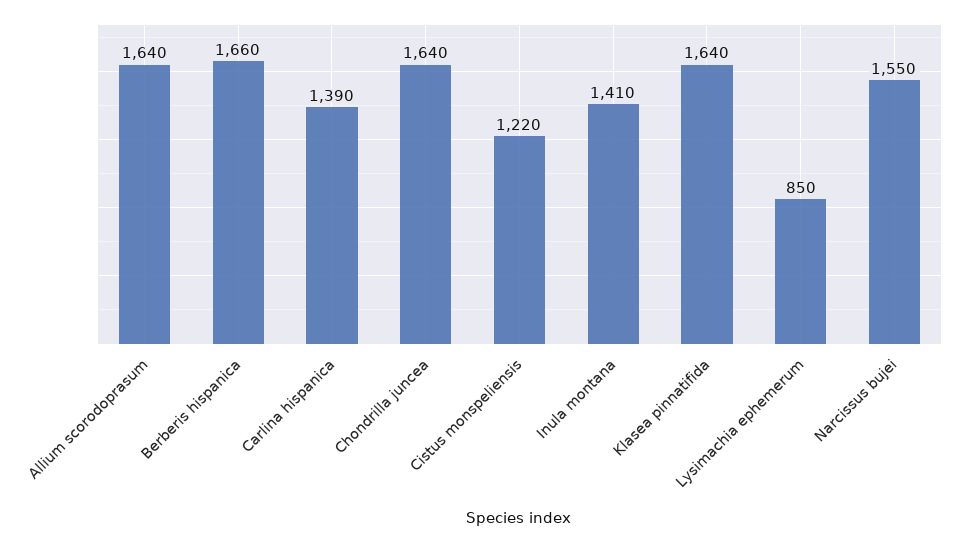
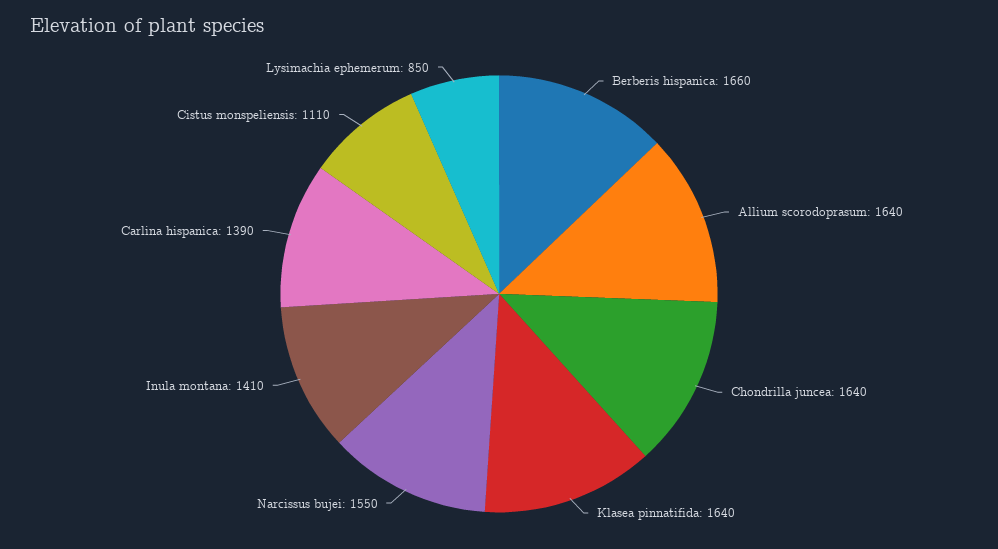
Cistus monspeliensis: 1220 -> 1110

